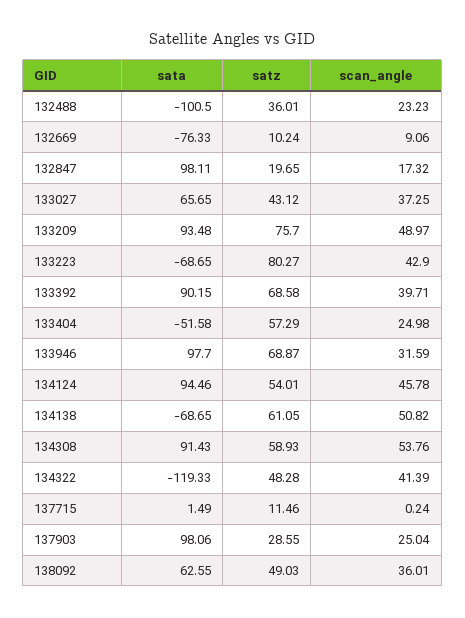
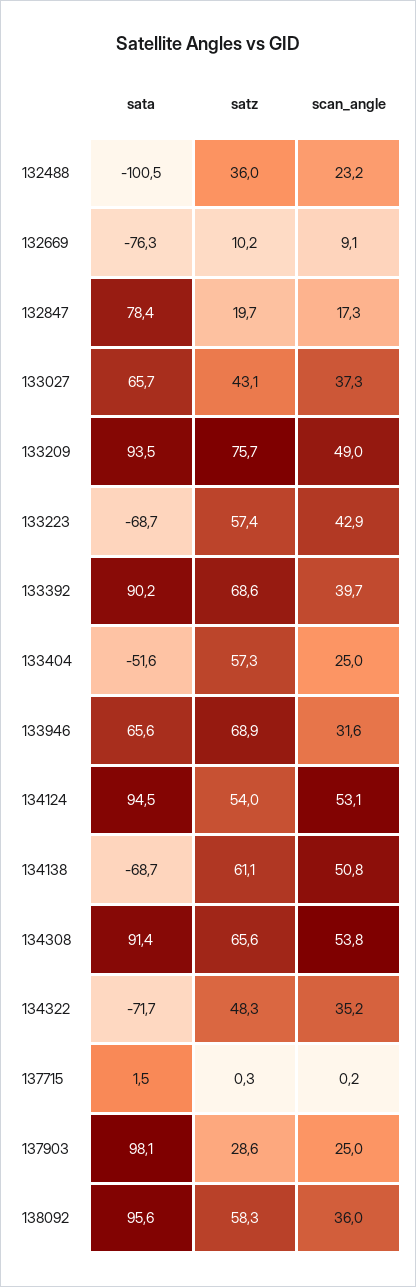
sata, 132847: 98.11 -> 78.4
satz, 133223: 80.27 -> 57.4
sata, 133946: 97.7 -> 65.6
scan_angle, 134124: 45.78 -> 53.1
satz, 134308: 58.93 -> 65.6
sata, 134322: -119.33 -> -71.7
scan_angle, 134322: 41.39 -> 35.2
satz, 137715: 11.46 -> 0.3
sata, 138092: 62.55 -> 95.6
satz, 138092: 49.03 -> 58.3

